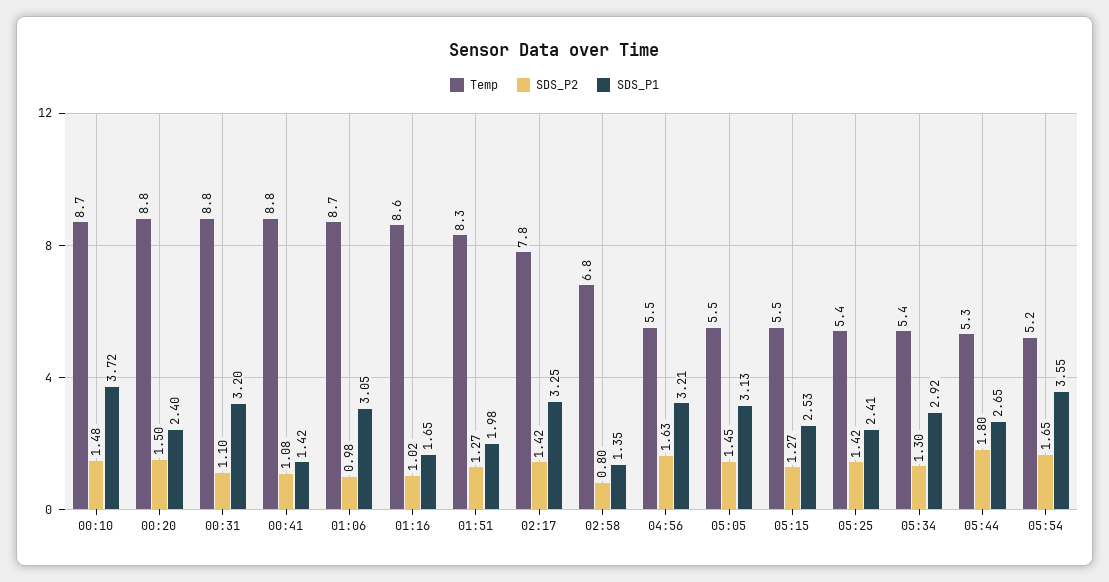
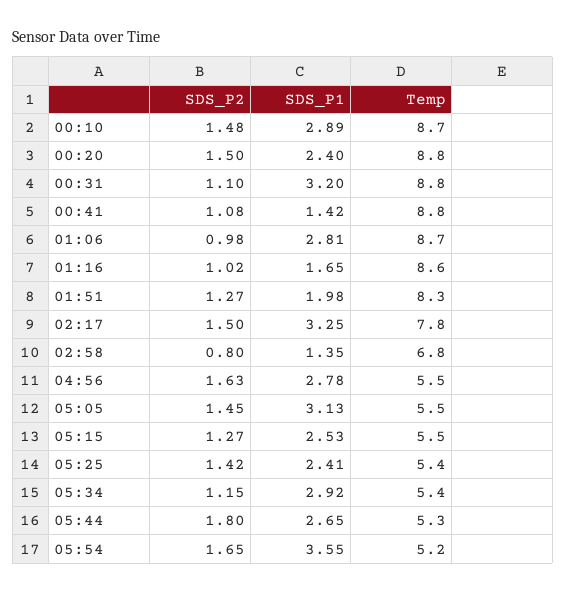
SDS_P1, 00:10: 3.72 -> 2.89
SDS_P1, 01:06: 3.05 -> 2.81
SDS_P2, 02:17: 1.42 -> 1.5
SDS_P1, 04:56: 3.21 -> 2.78
SDS_P2, 05:34: 1.3 -> 1.15

